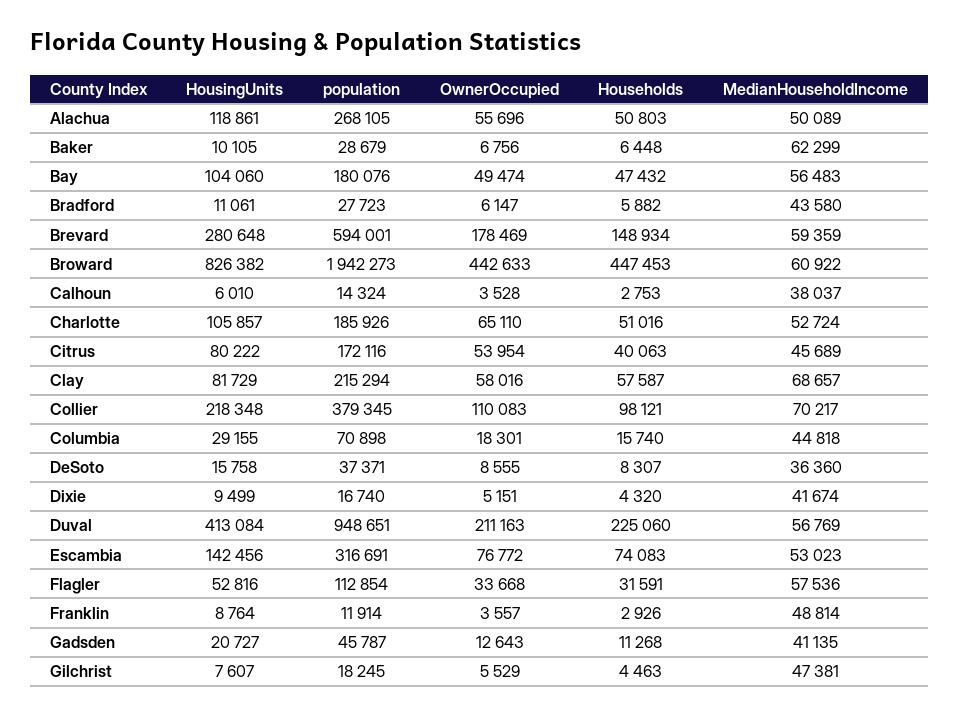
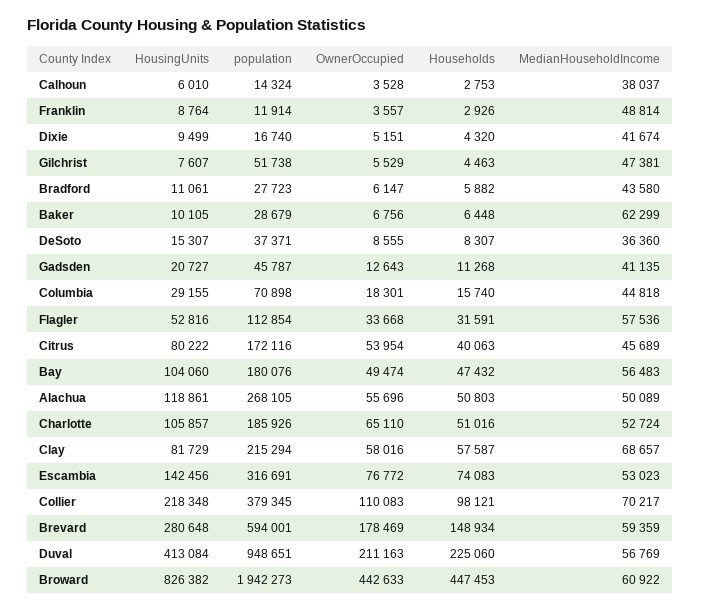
HousingUnits, DeSoto: 15758 -> 15307
population, Gilchrist: 18245 -> 51738

